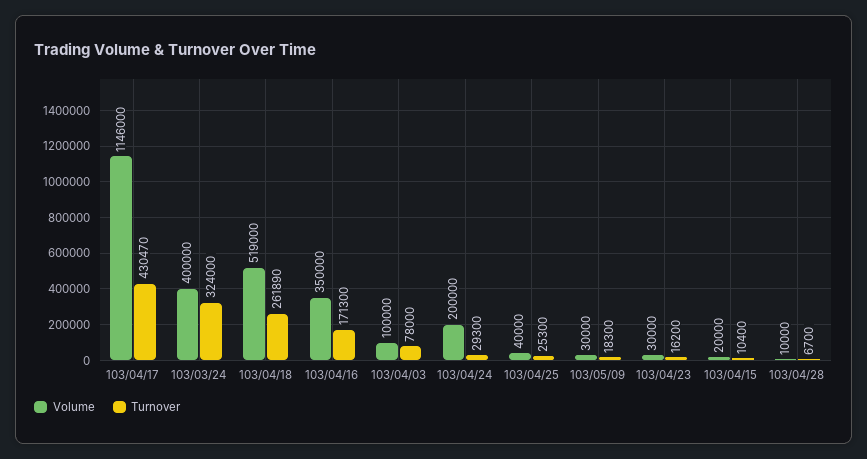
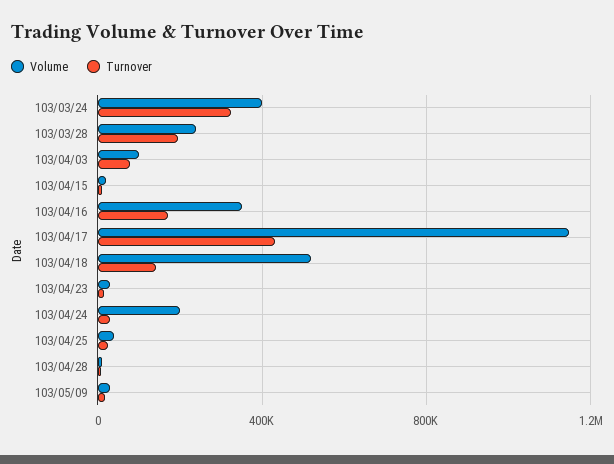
Turnover, 103/04/18: 261890 -> 150000
Volume, 103/03/28: none -> 250000
Turnover, 103/03/28: none -> 200000

